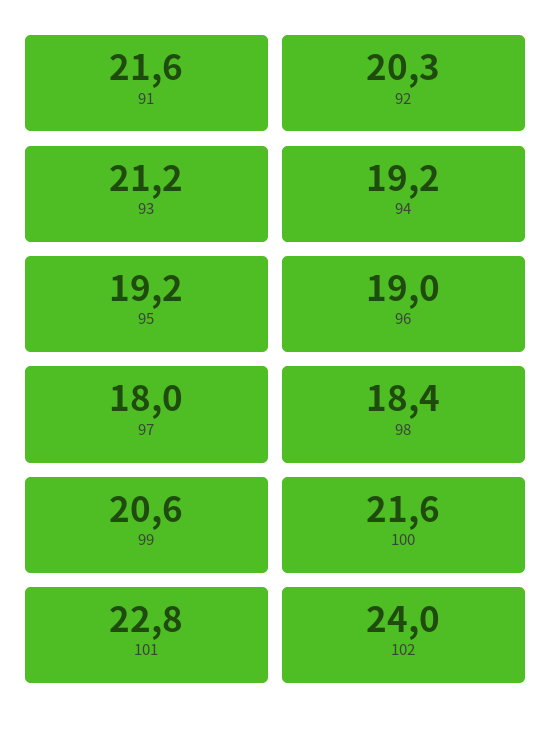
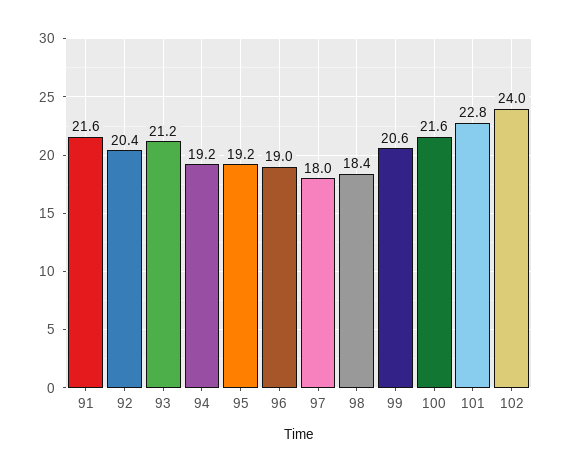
92: 20.3 -> 20.4

